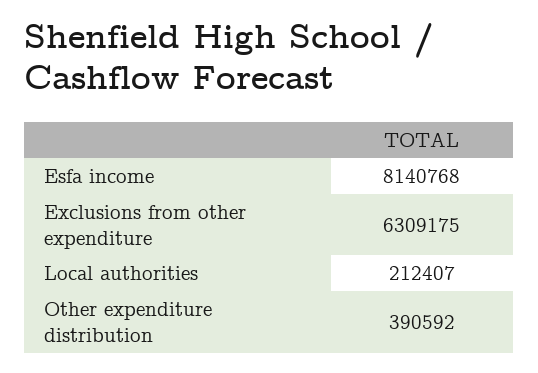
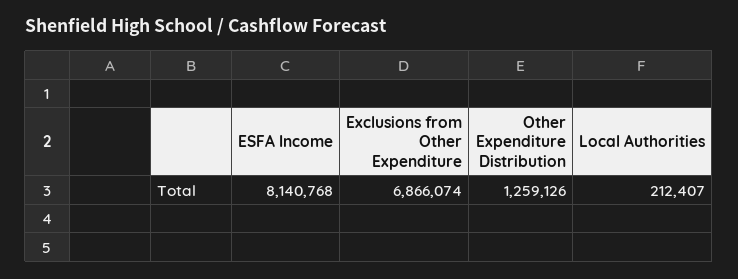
Exclusions from other expenditure: 6309175 -> 6866074
Other expenditure distribution: 390592 -> 1259126

